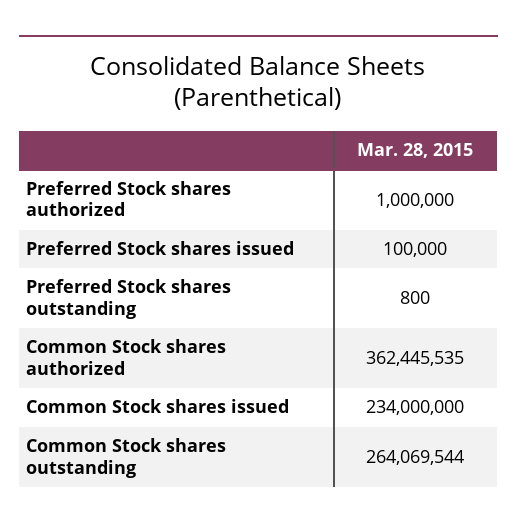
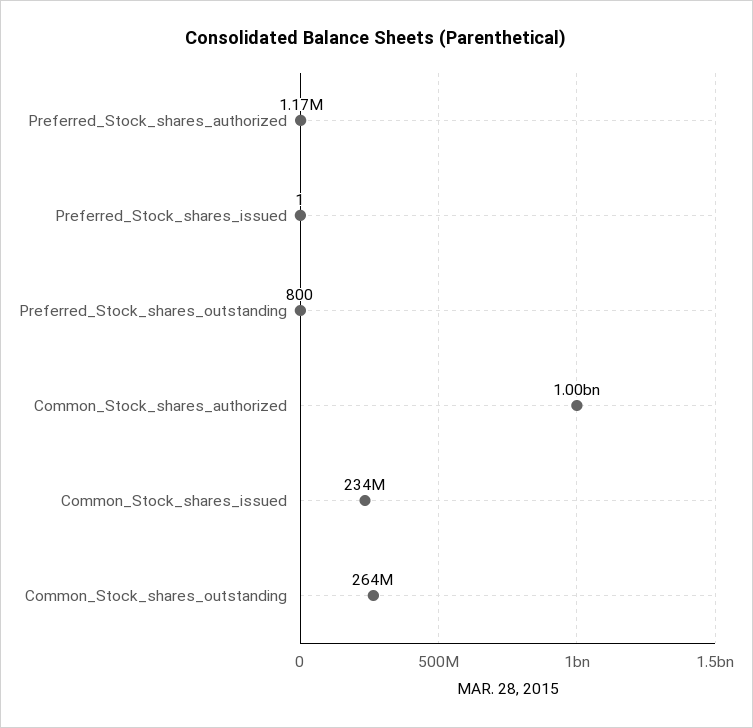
Preferred Stock shares authorized: 1000000 -> 1170000
Preferred Stock shares issued: 100000 -> 1
Common Stock shares authorized: 362445535 -> 1000000000

